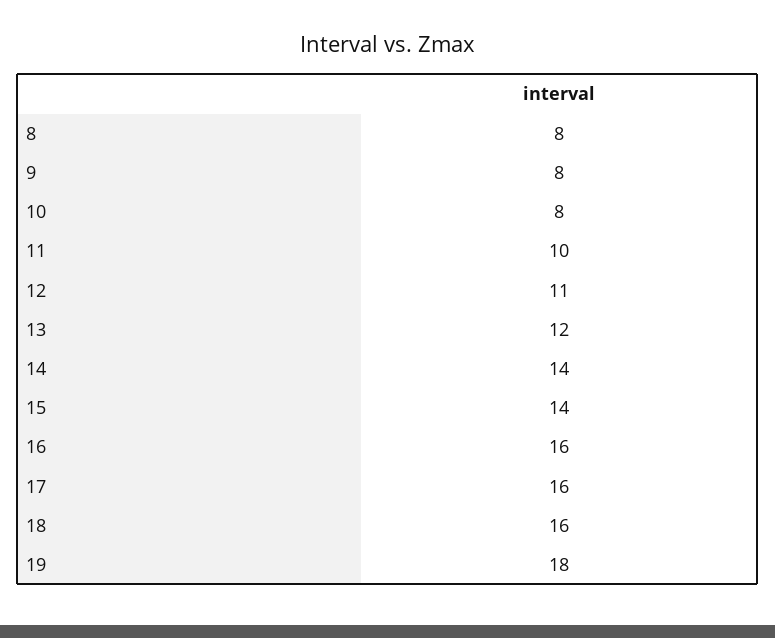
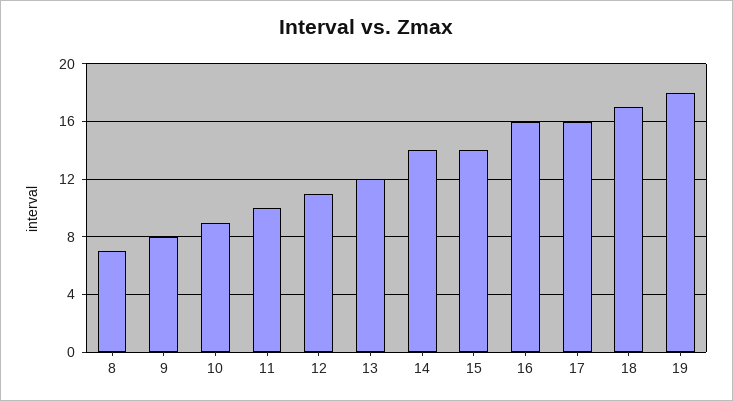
8: 8 -> 7
10: 8 -> 9
18: 16 -> 17

